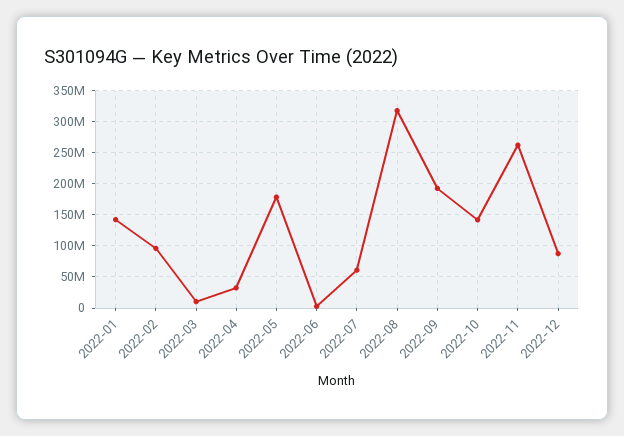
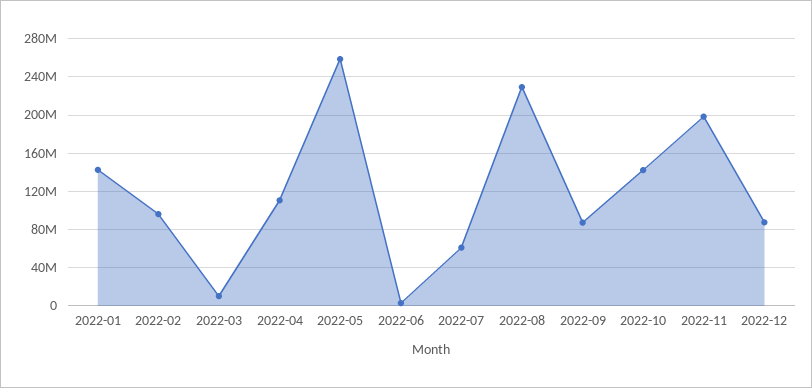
2022-04: 30000000 -> 110000000
2022-05: 180000000 -> 260000000
2022-08: 320000000 -> 230000000
2022-09: 190000000 -> 90000000
2022-11: 260000000 -> 200000000

